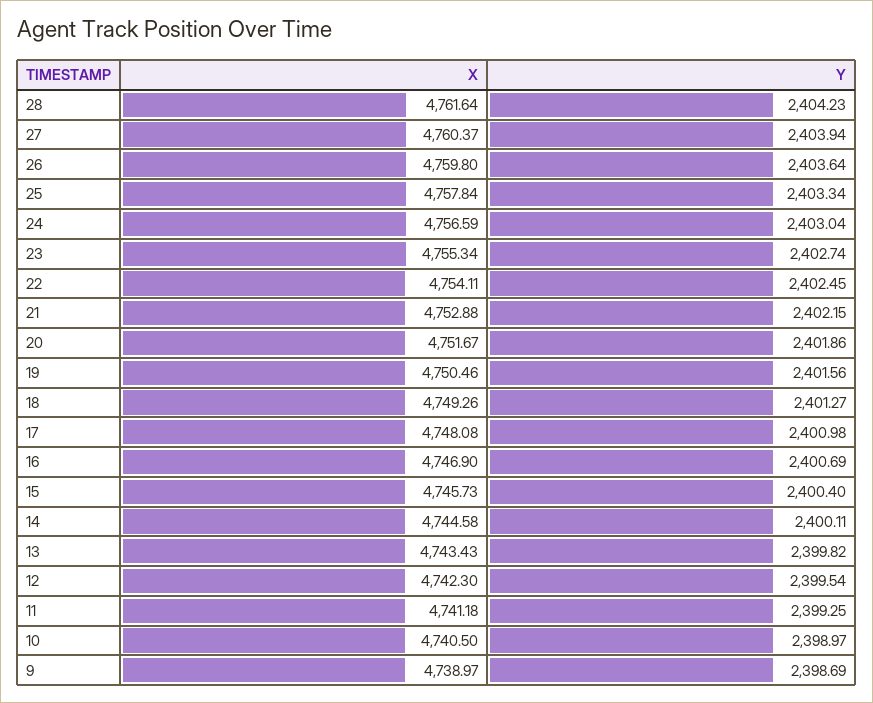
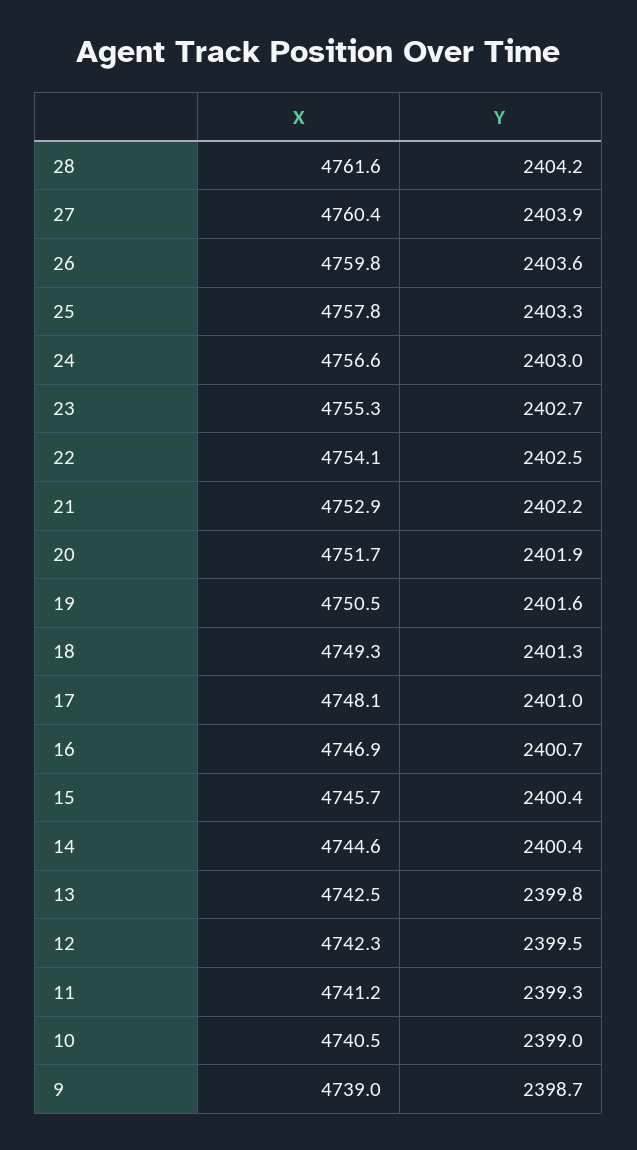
Y, 14: 2400.11 -> 2400.4
X, 13: 4743.43 -> 4742.5

